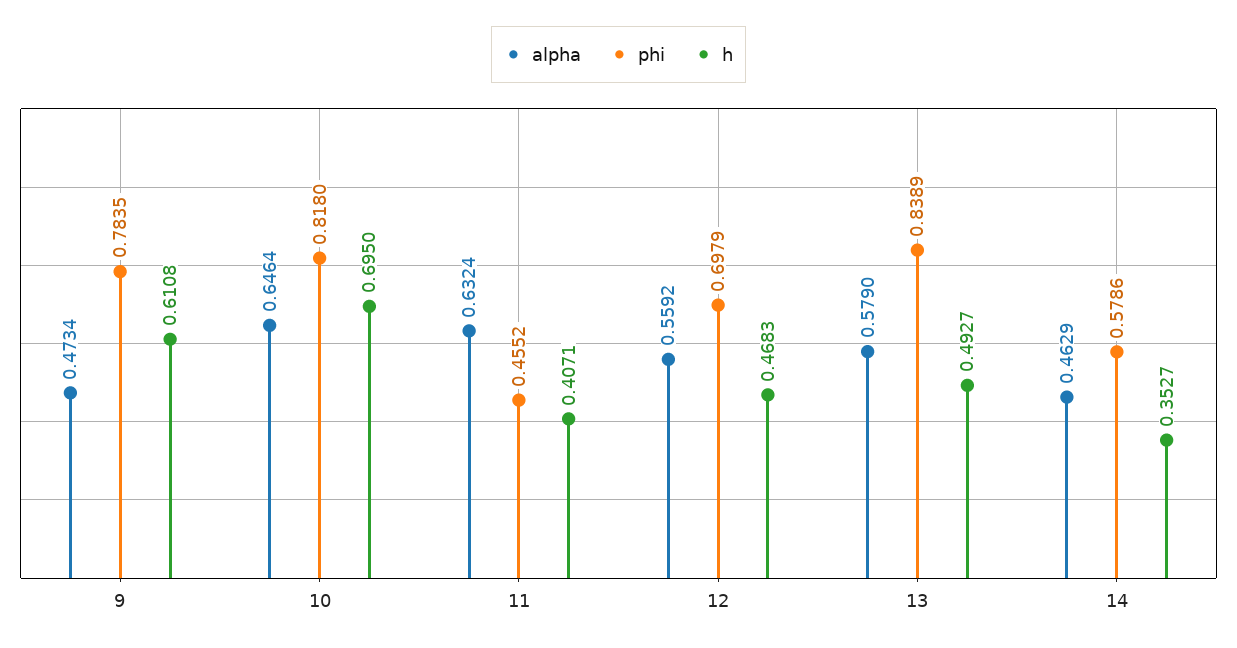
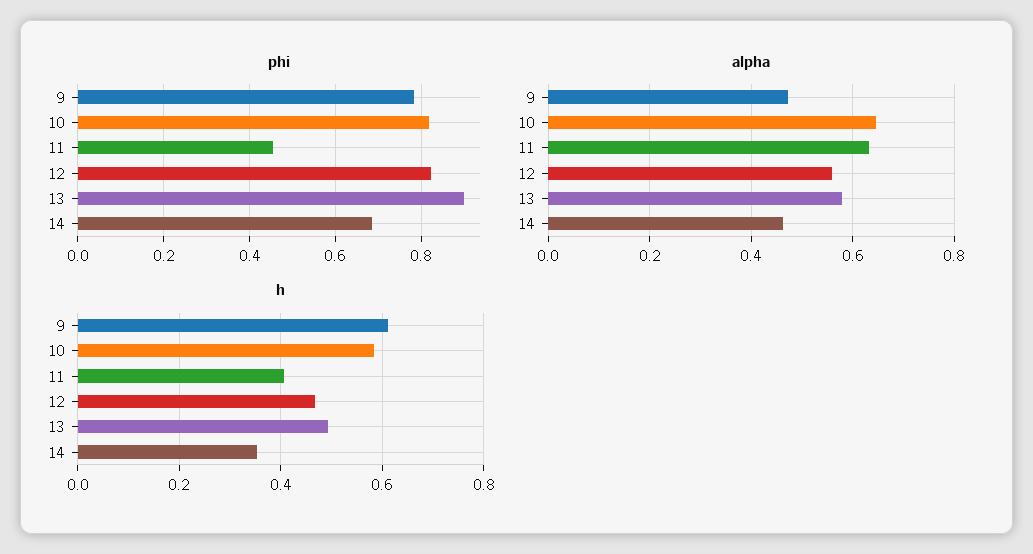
h, 10: 0.695 -> 0.58
phi, 12: 0.6979 -> 0.82
phi, 13: 0.8389 -> 0.9
phi, 14: 0.5786 -> 0.68

